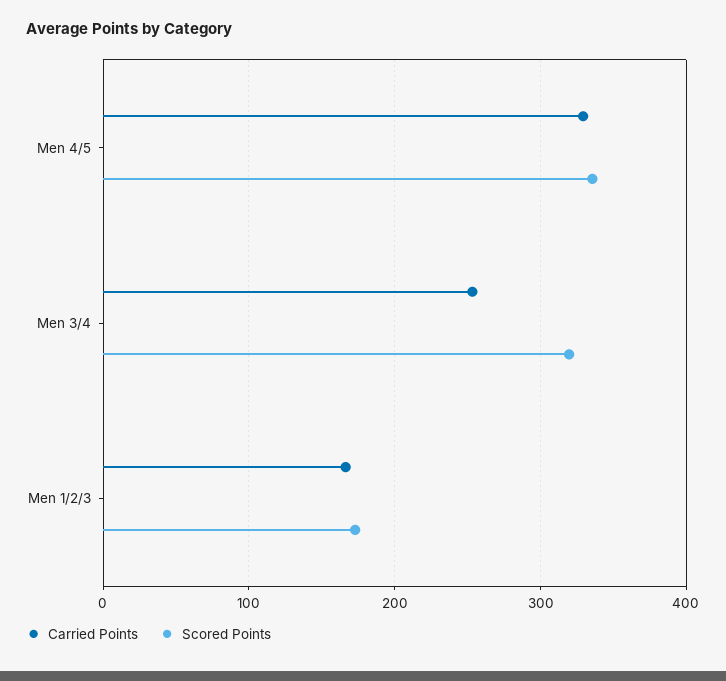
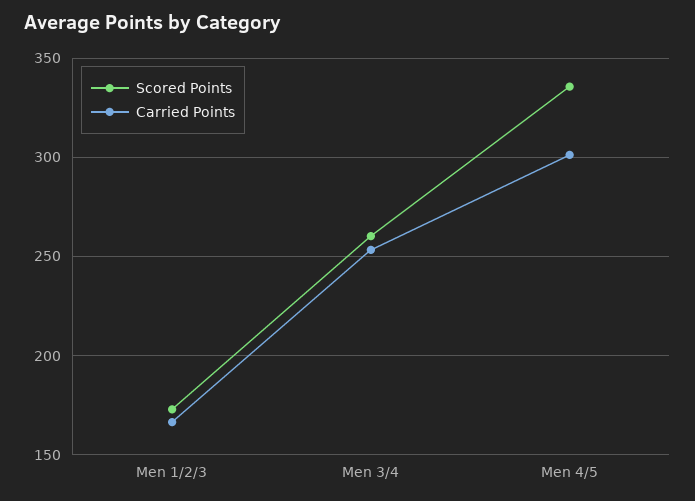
Carried Points, Men 4/5: 330 -> 300
Scored Points, Men 3/4: 320 -> 260

